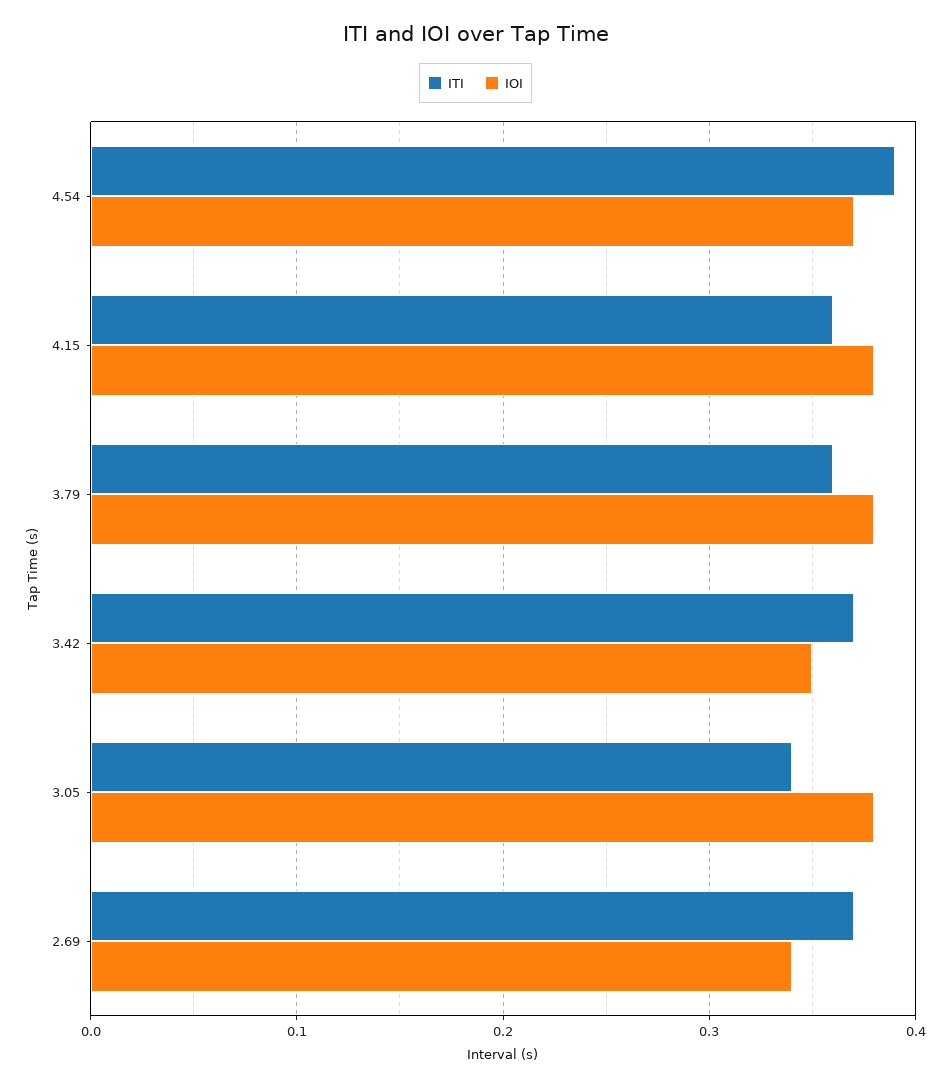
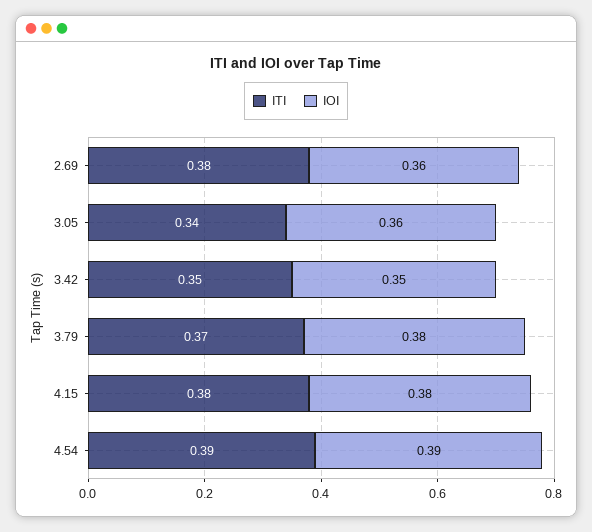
IOI, 4.54: 0.37 -> 0.39
ITI, 4.15: 0.36 -> 0.38
ITI, 3.79: 0.36 -> 0.37
ITI, 3.42: 0.37 -> 0.35
IOI, 3.05: 0.38 -> 0.36
ITI, 2.69: 0.37 -> 0.38
IOI, 2.69: 0.34 -> 0.36

